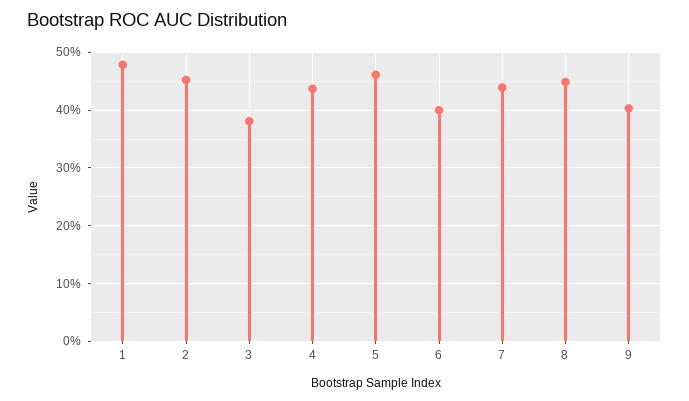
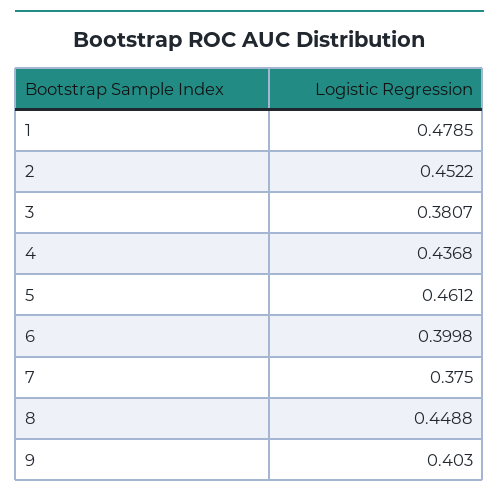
7: 0.44 -> 0.375

